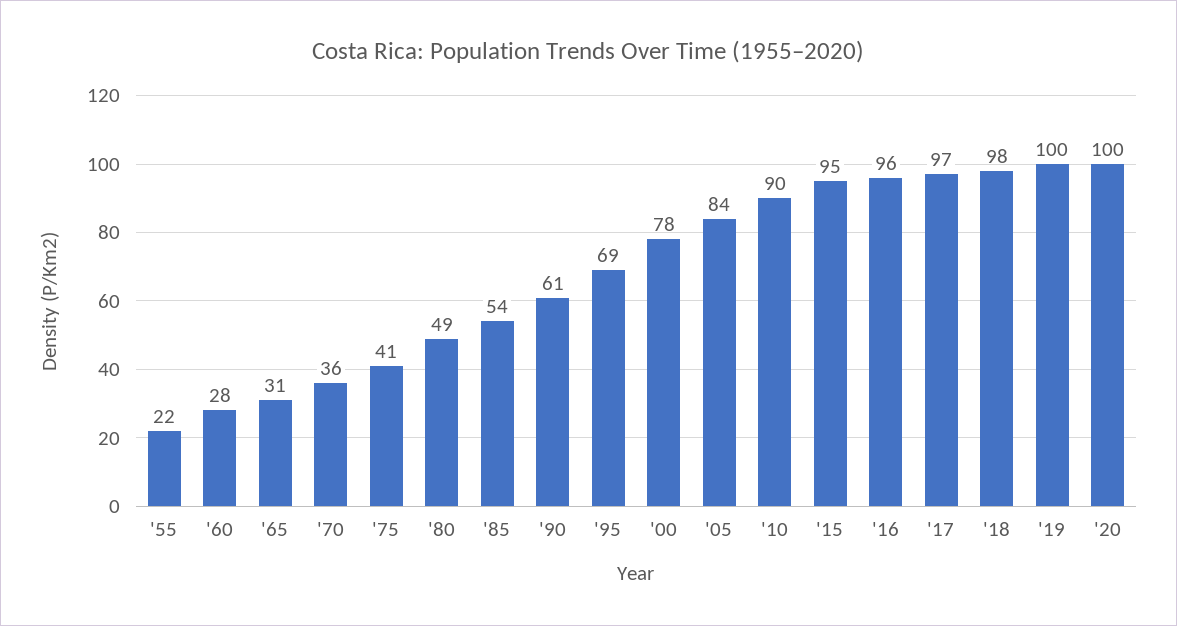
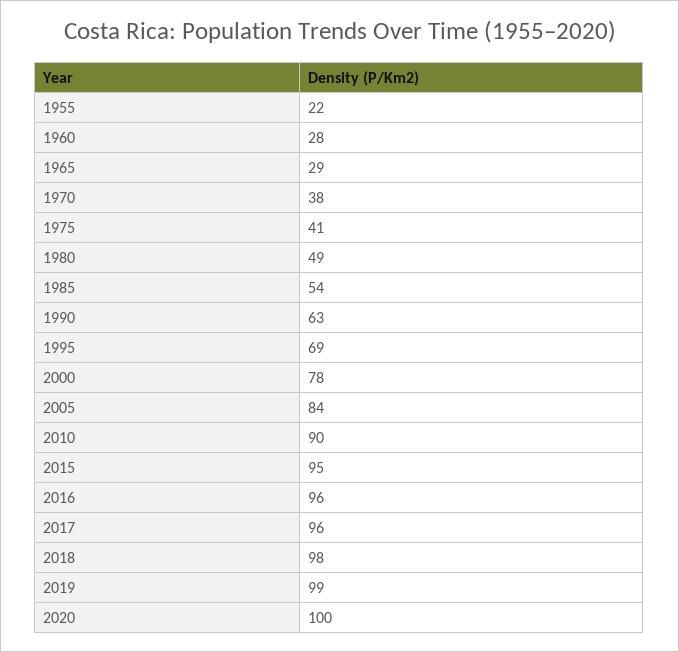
'65: 31 -> 29
'70: 36 -> 38
'90: 61 -> 63
'17: 97 -> 96
'19: 100 -> 99

